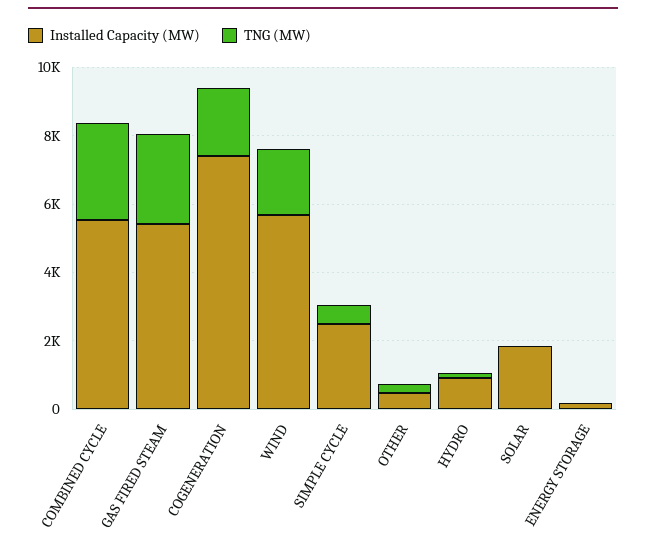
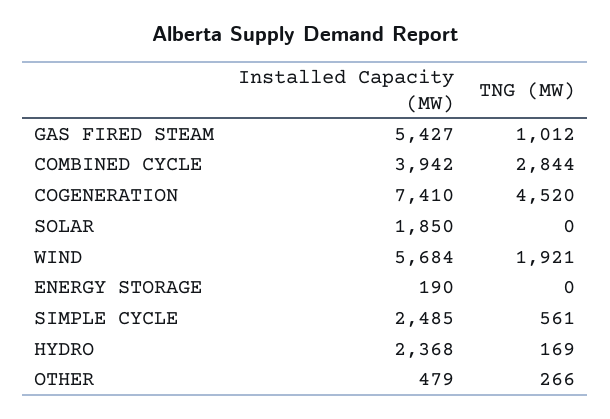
Installed Capacity (MW), COMBINED CYCLE: 5500 -> 3942
TNG (MW), GAS FIRED STEAM: 2500 -> 1012
TNG (MW), COGENERATION: 2000 -> 4520
Installed Capacity (MW), HYDRO: 1000 -> 2368

